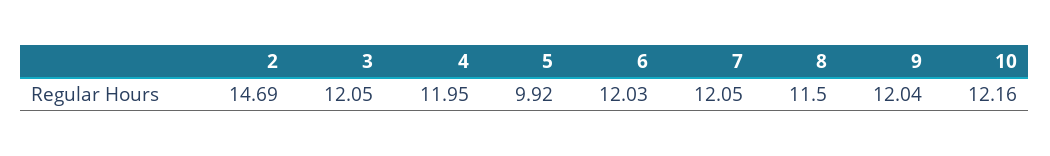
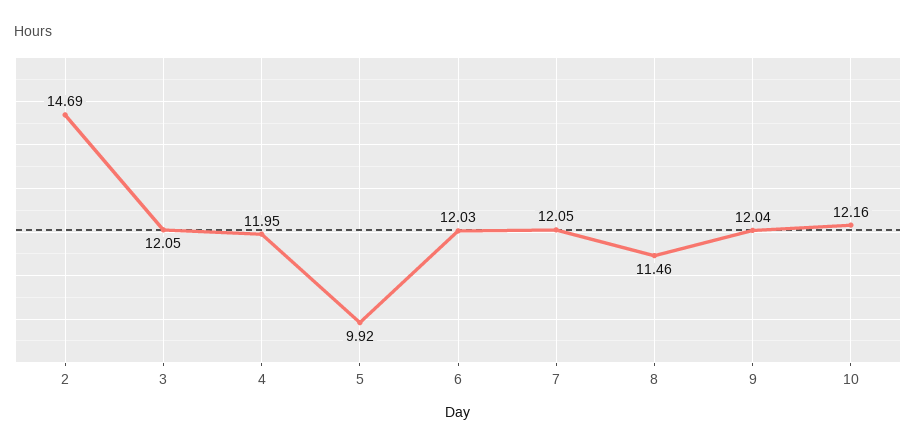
8: 11.5 -> 11.46

